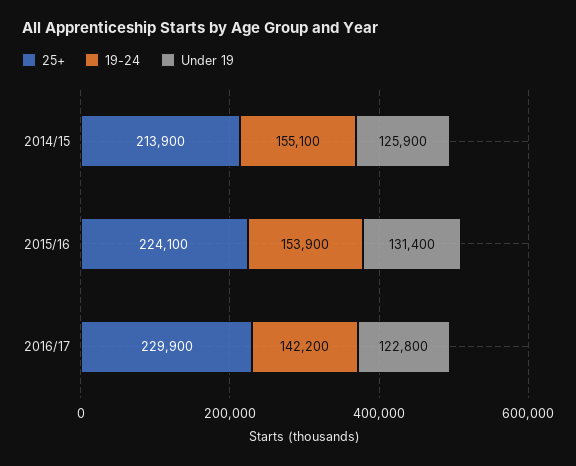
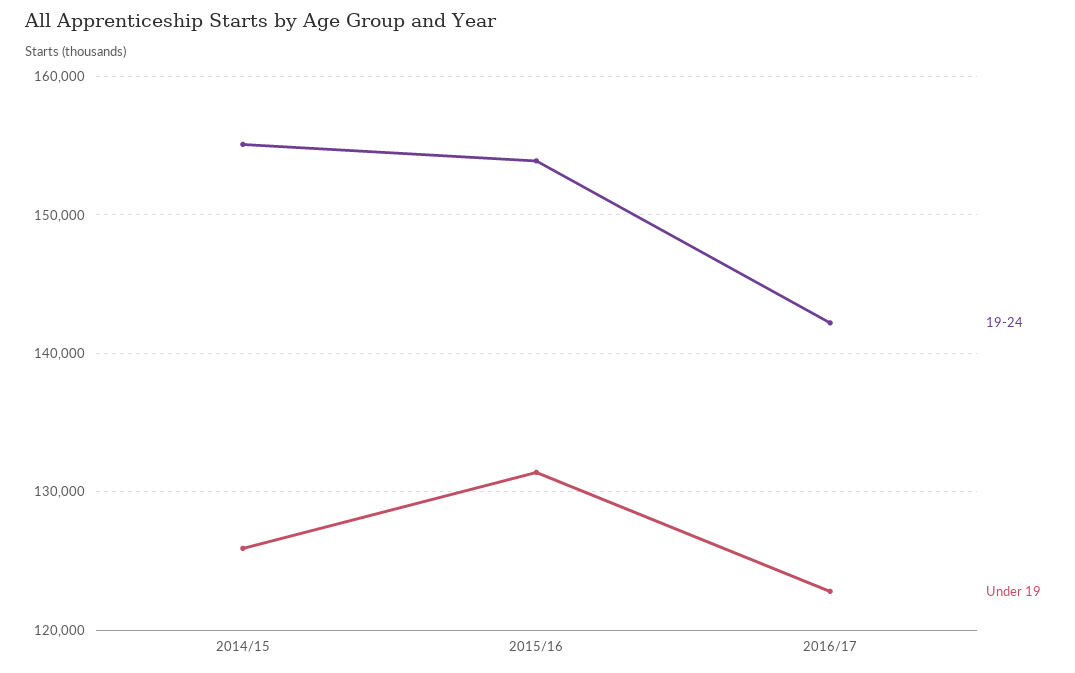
25+, 2014/15: 213900 -> none
25+, 2015/16: 224100 -> none
25+, 2016/17: 229900 -> none

